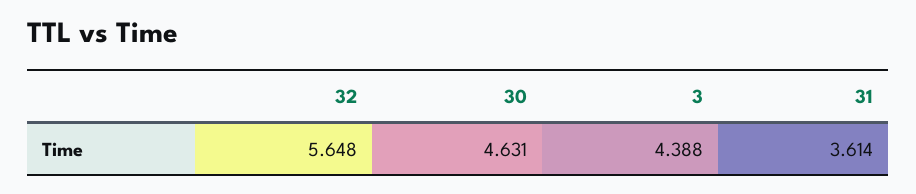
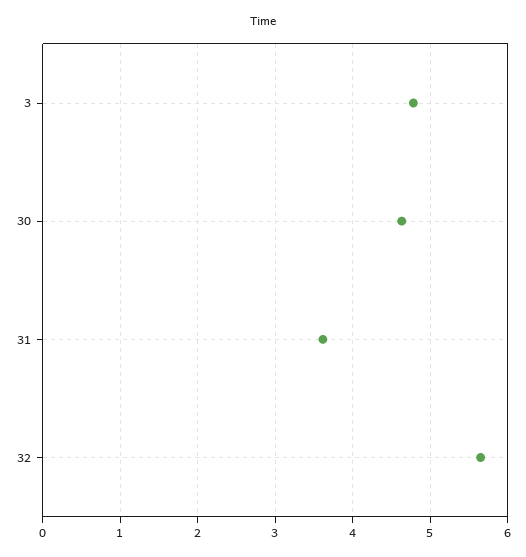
3: 4.388 -> 4.8

